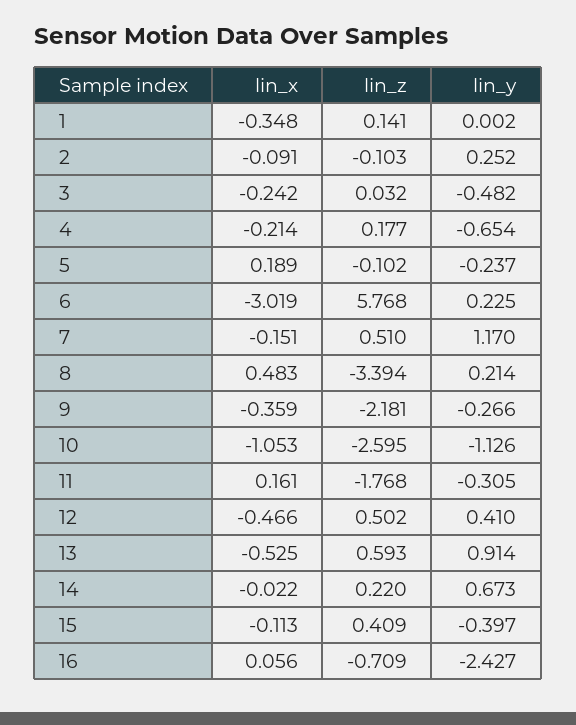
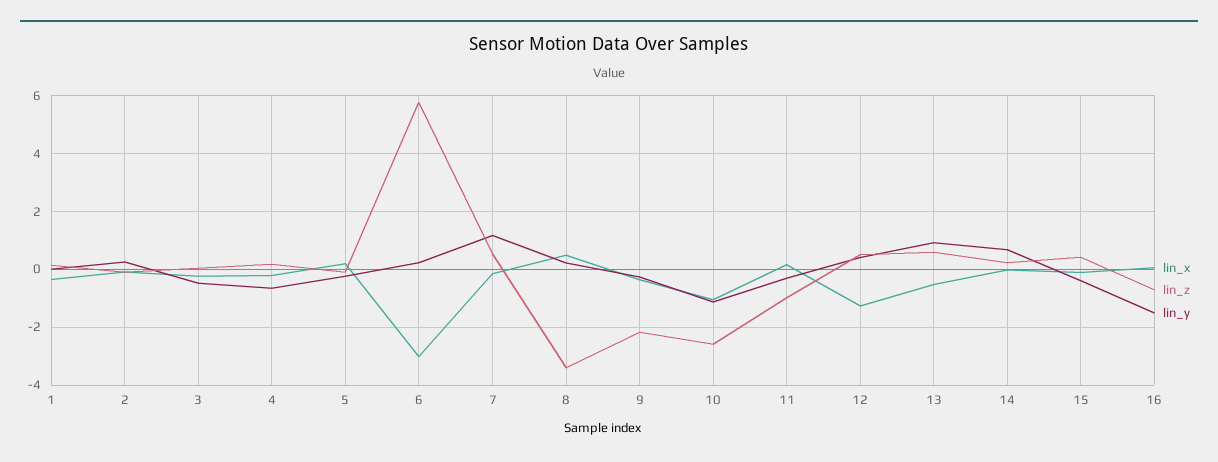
lin_z, 11: -1.768 -> -1
lin_x, 12: -0.466 -> -1.25
lin_y, 16: -2.427 -> -1.5

